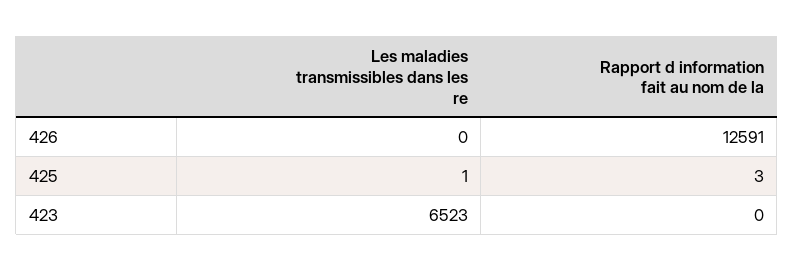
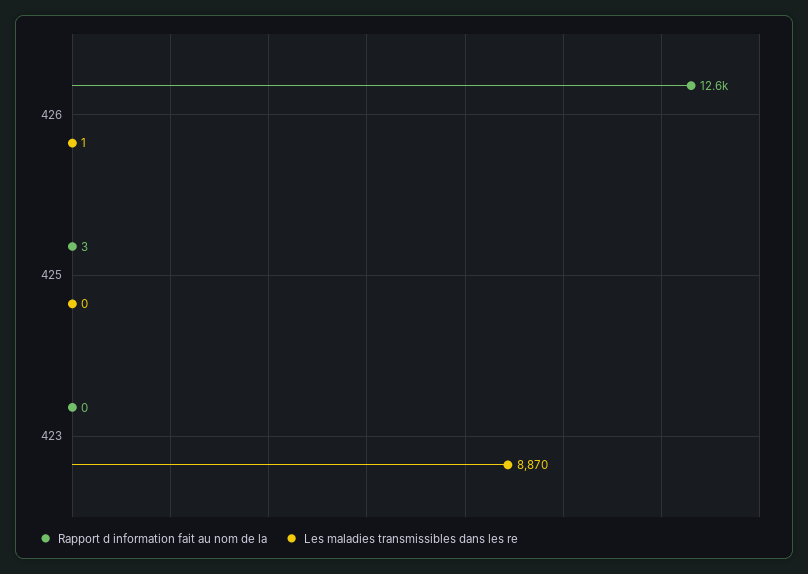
Les maladies transmissibles dans les re, 426: 0 -> 1
Les maladies transmissibles dans les re, 425: 1 -> 0
Les maladies transmissibles dans les re, 423: 6523 -> 8870

